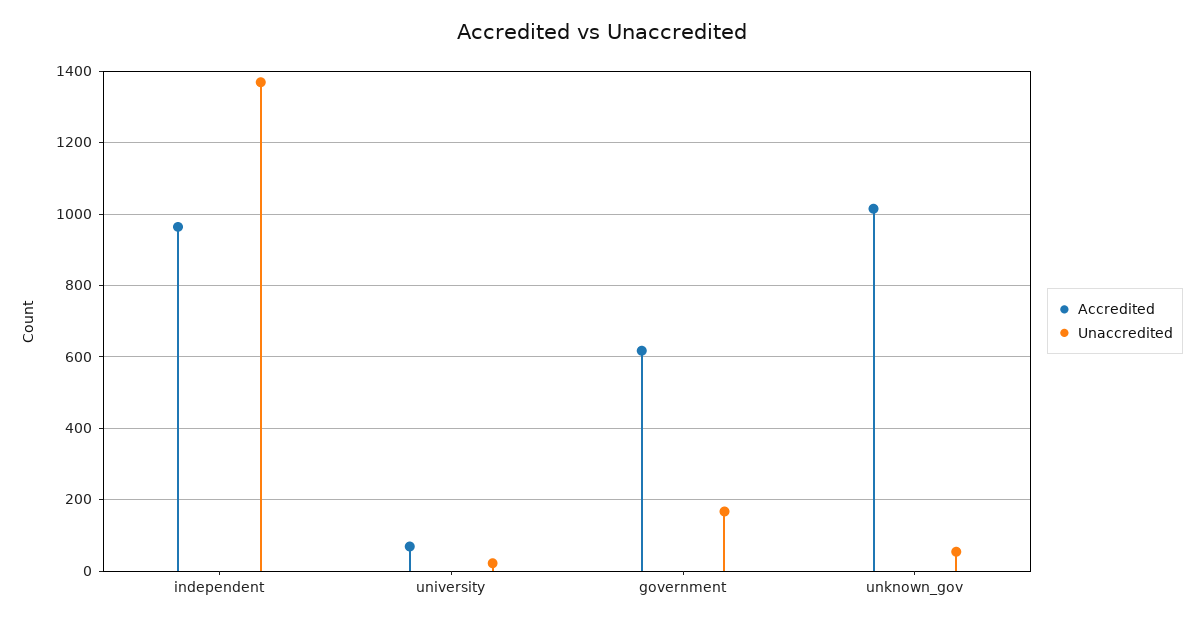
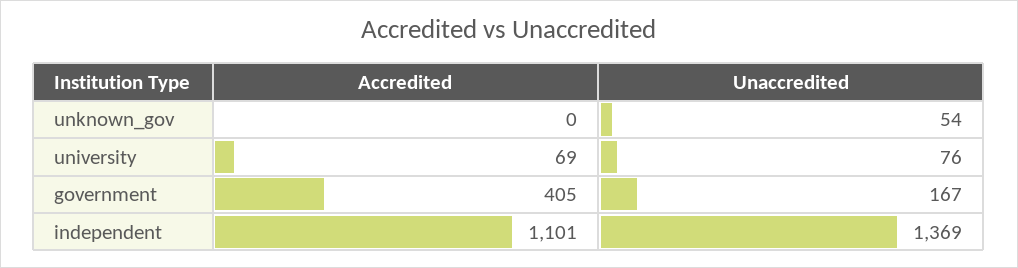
Accredited, independent: 960 -> 1101
Unaccredited, university: 20 -> 76
Accredited, government: 620 -> 405
Accredited, unknown_gov: 1020 -> 0

